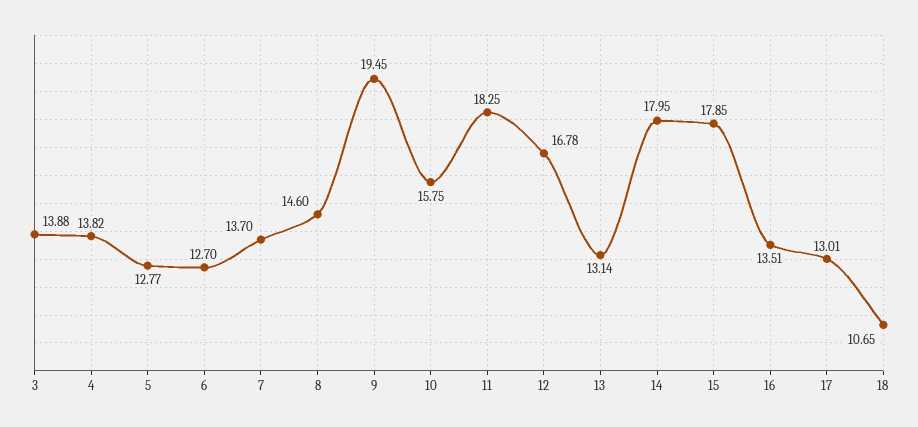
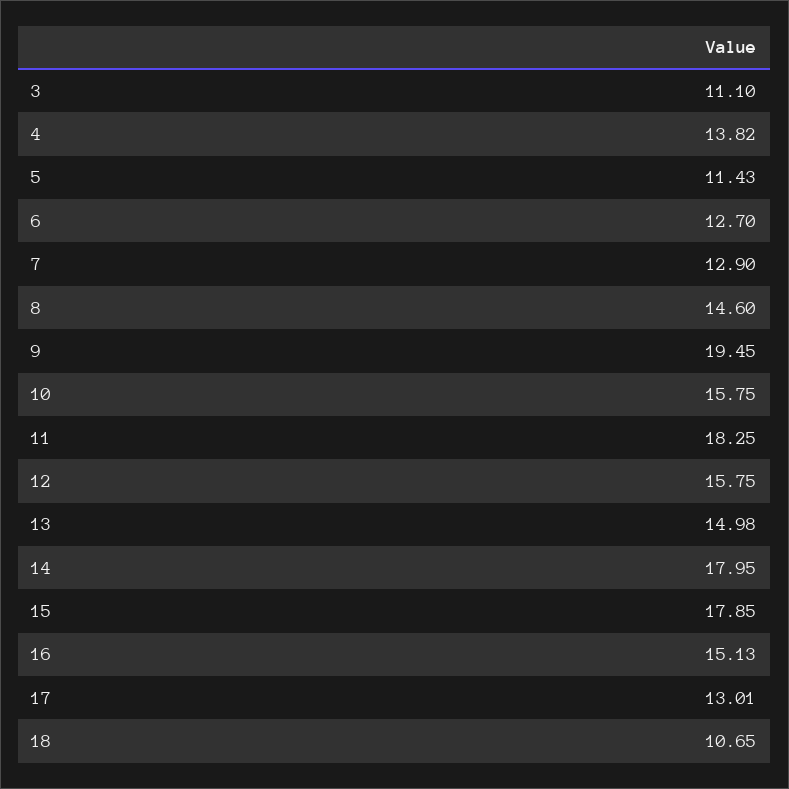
3: 13.88 -> 11.1
5: 12.77 -> 11.43
7: 13.7 -> 12.9
12: 16.78 -> 15.75
13: 13.14 -> 14.98
16: 13.51 -> 15.13

